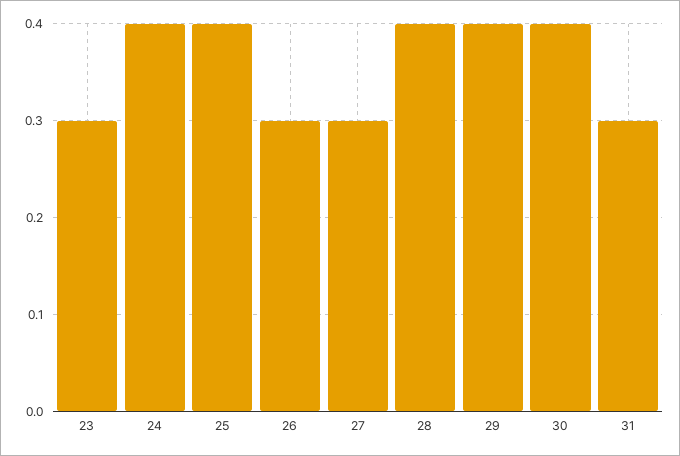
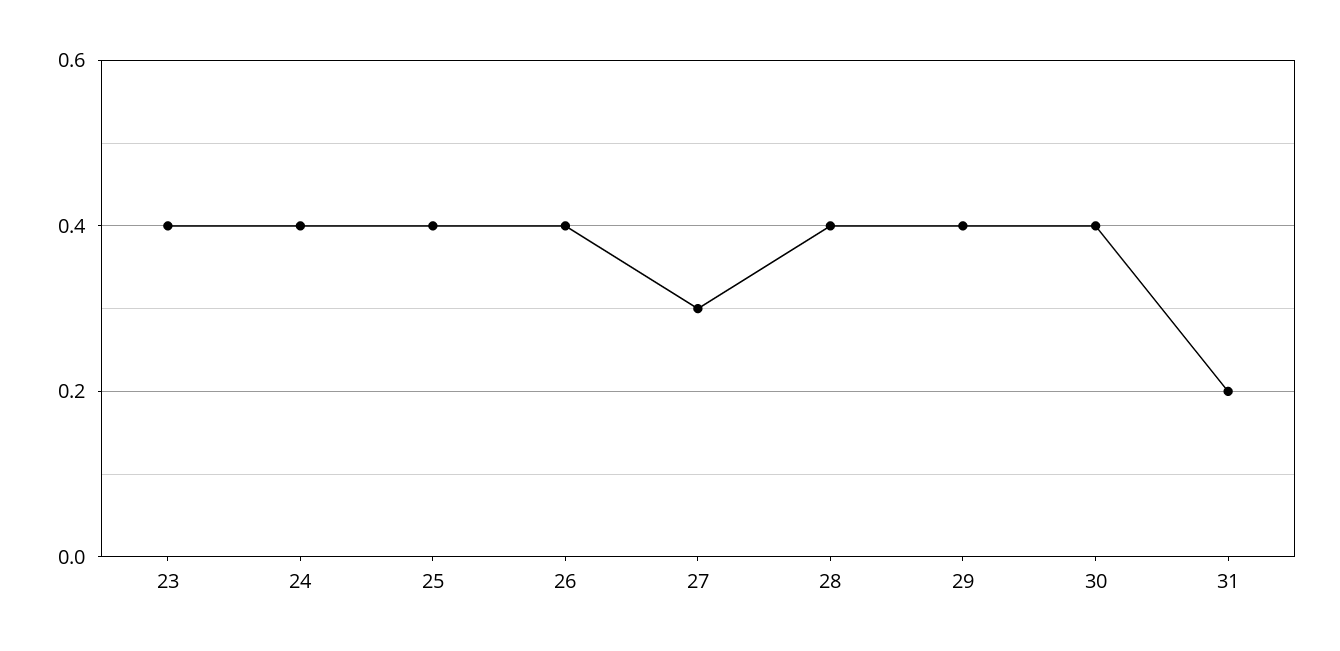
23: 0.3 -> 0.4
26: 0.3 -> 0.4
31: 0.3 -> 0.2

